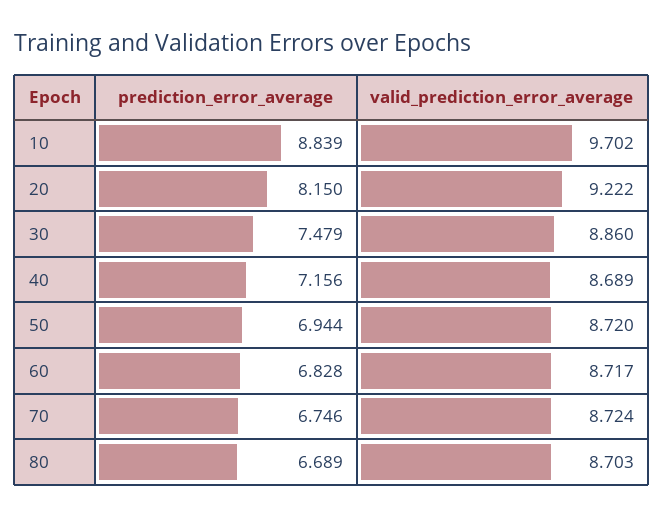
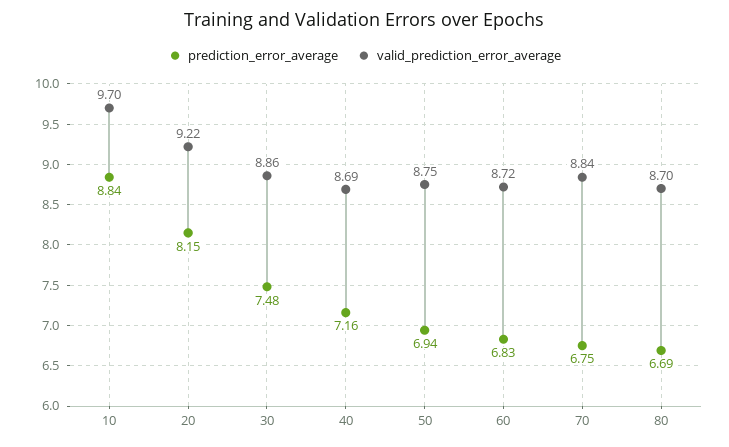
valid_prediction_error_average, 50: 8.72 -> 8.75
valid_prediction_error_average, 70: 8.724 -> 8.84

